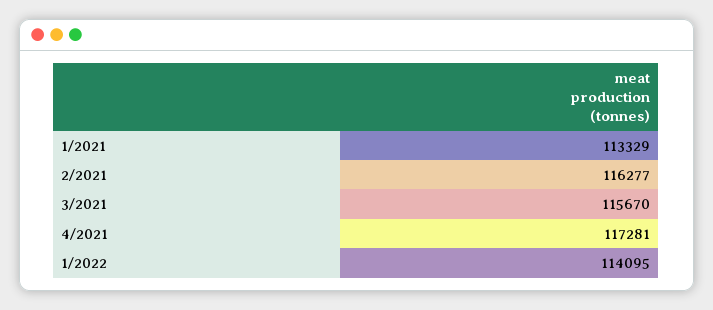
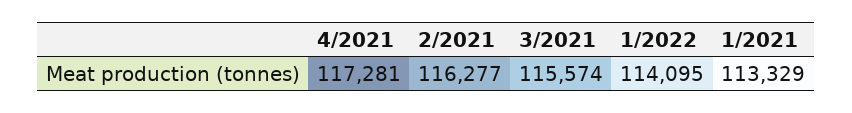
3/2021: 115670 -> 115574

